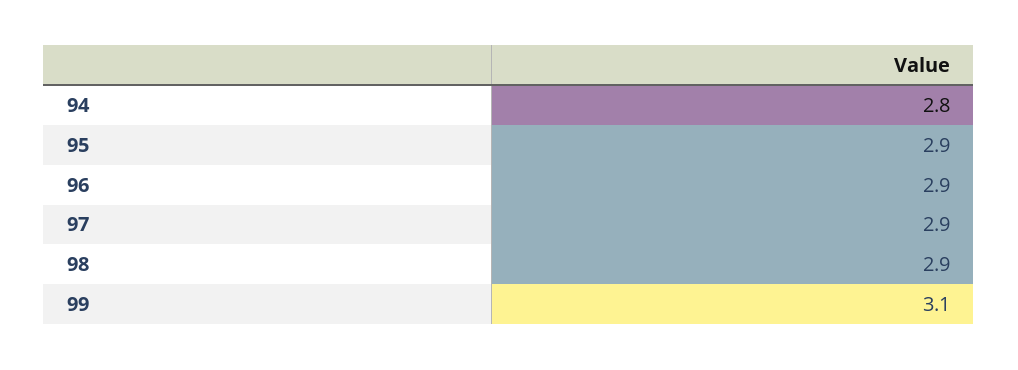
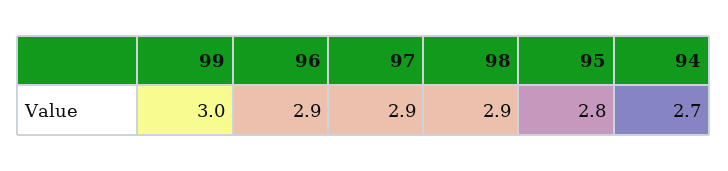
94: 2.8 -> 2.7
95: 2.9 -> 2.8
99: 3.1 -> 3

